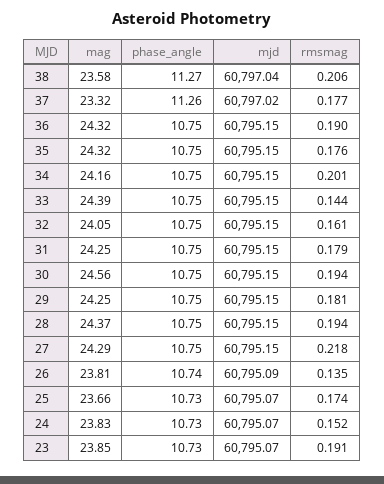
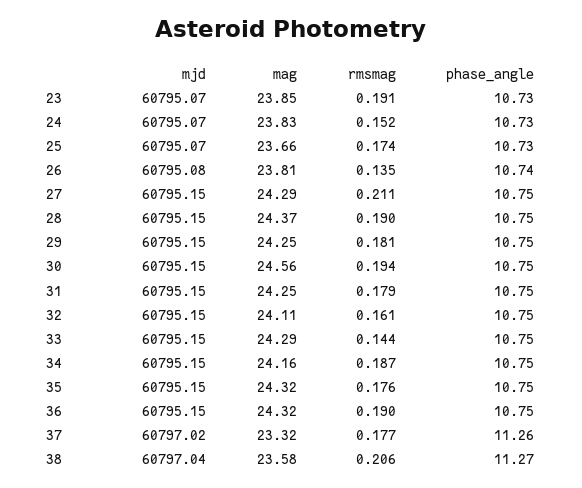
rmsmag, 34: 0.201 -> 0.187
mag, 33: 24.39 -> 24.29
mag, 32: 24.05 -> 24.11
rmsmag, 28: 0.194 -> 0.19
rmsmag, 27: 0.218 -> 0.211
mjd, 26: 60795.09 -> 60795.08

